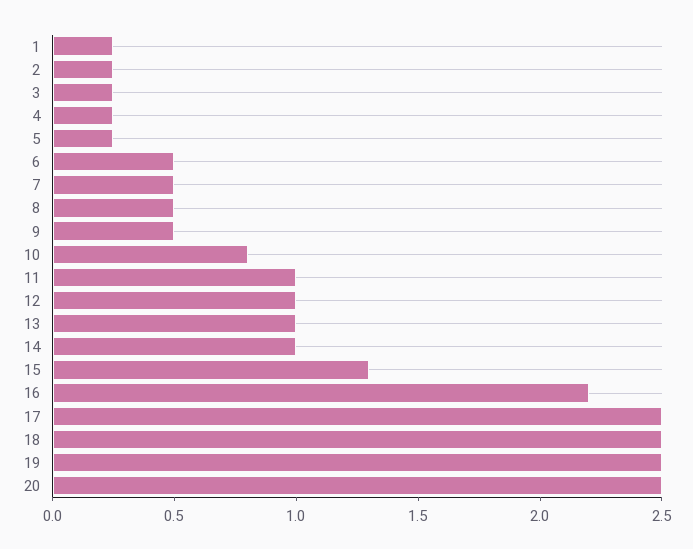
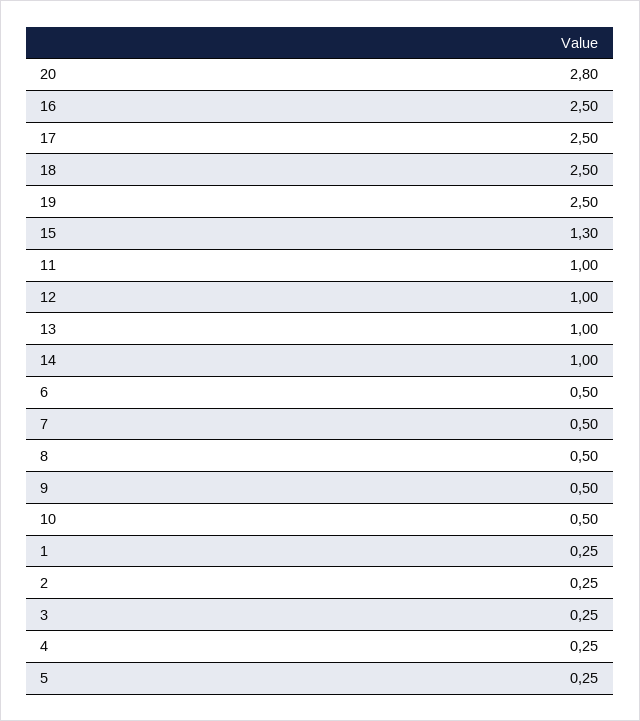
10: 0.8 -> 0.5
16: 2.2 -> 2.5
20: 2.5 -> 2.8

